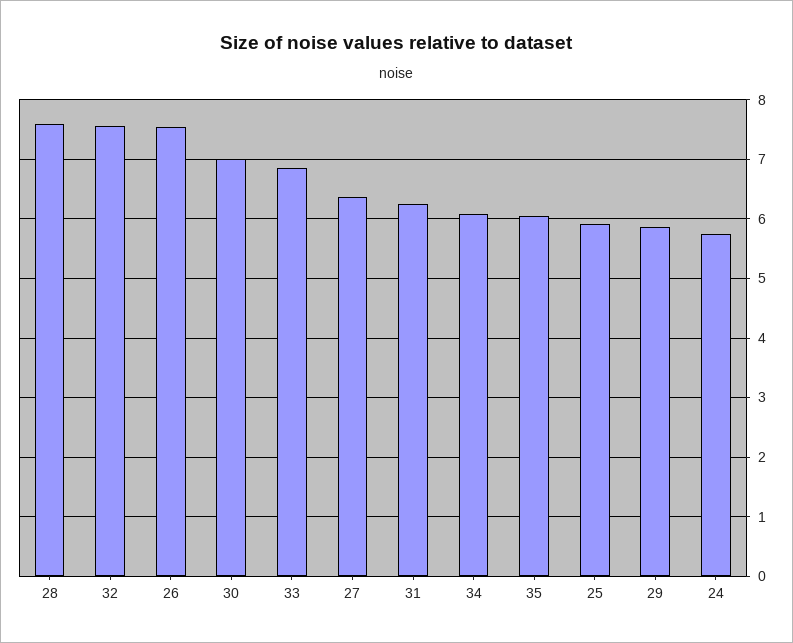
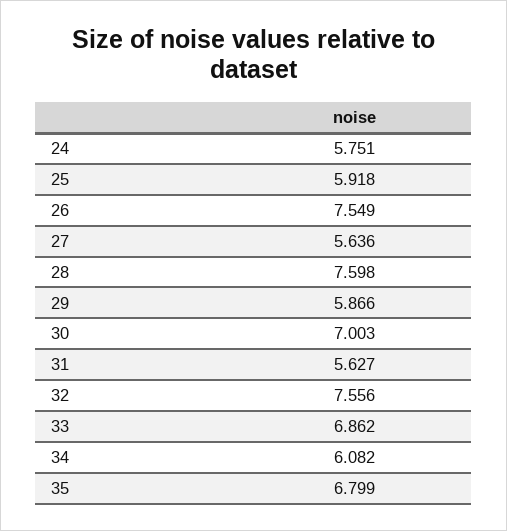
27: 6.4 -> 5.636
31: 6.2 -> 5.627
35: 6 -> 6.799

